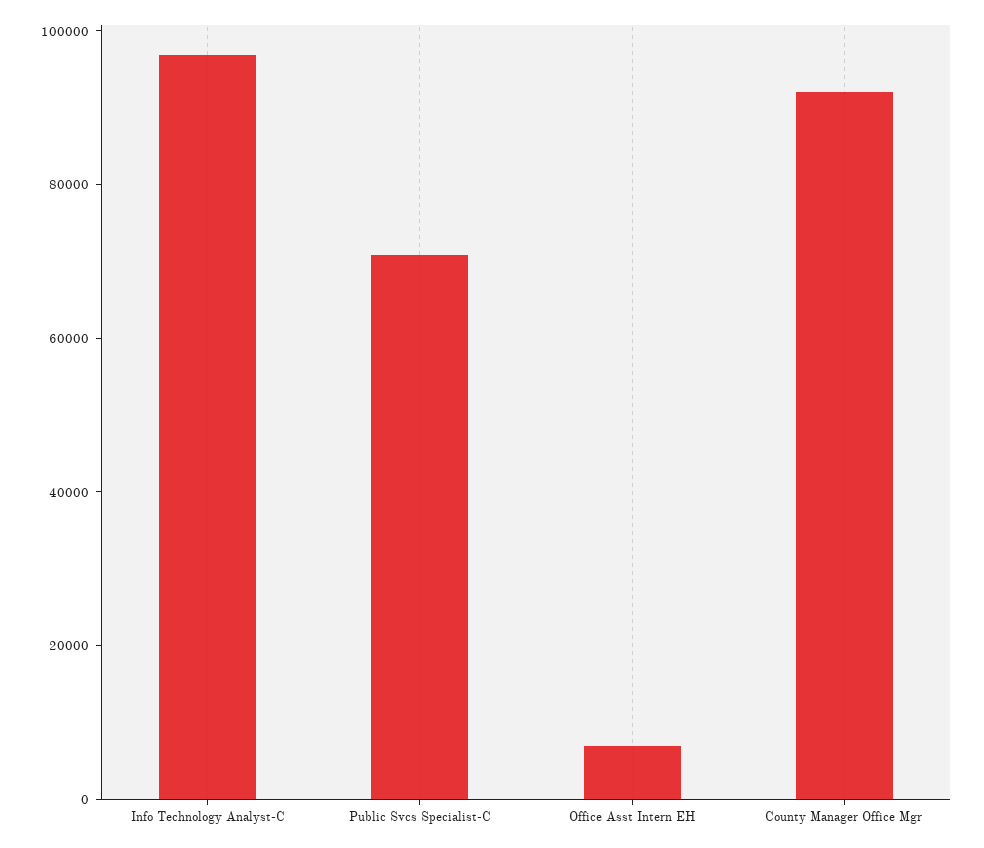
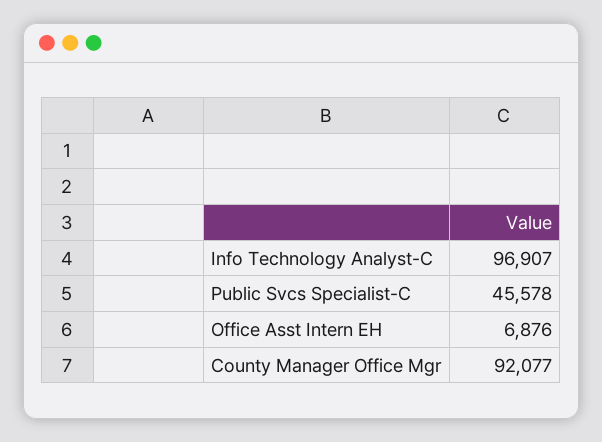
Public Svcs Specialist-C: 70000 -> 45578

